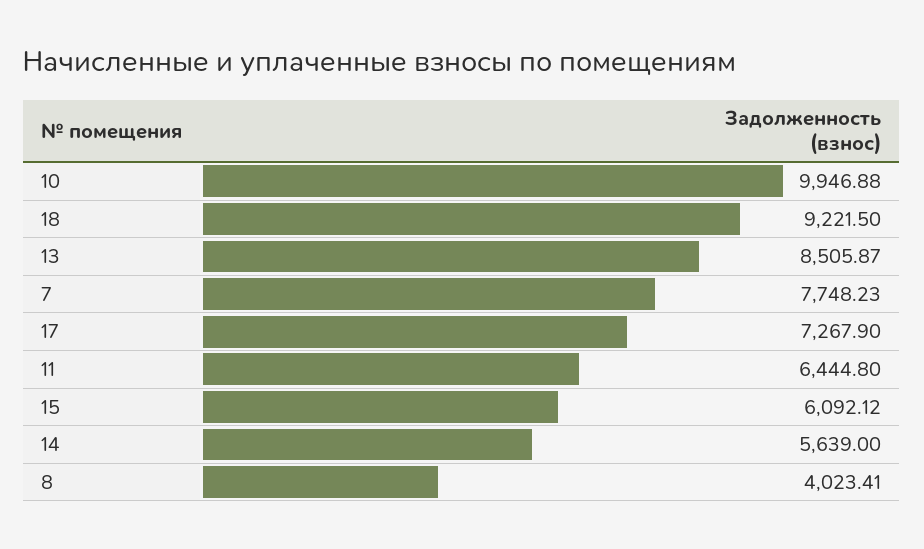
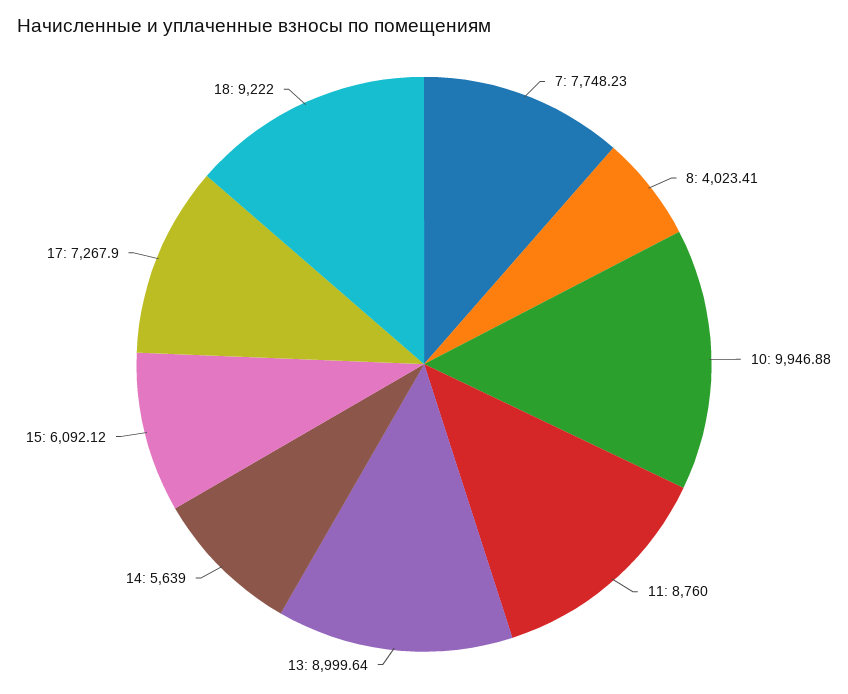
18: 9221.5 -> 9222
13: 8505.87 -> 8999.64
11: 6444.8 -> 8760

